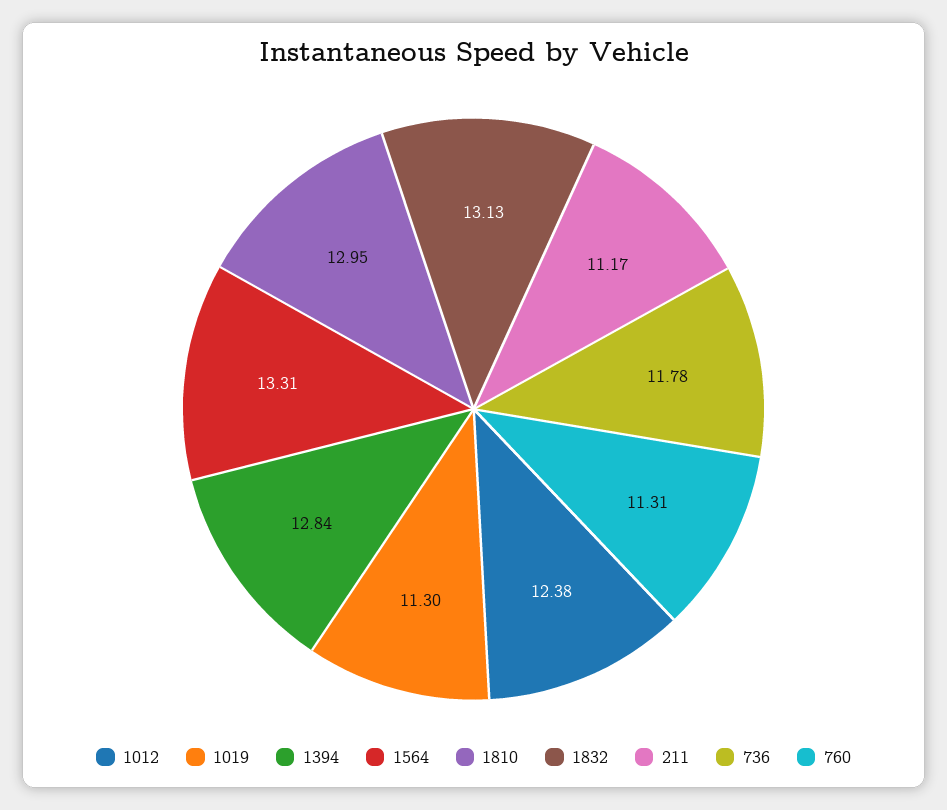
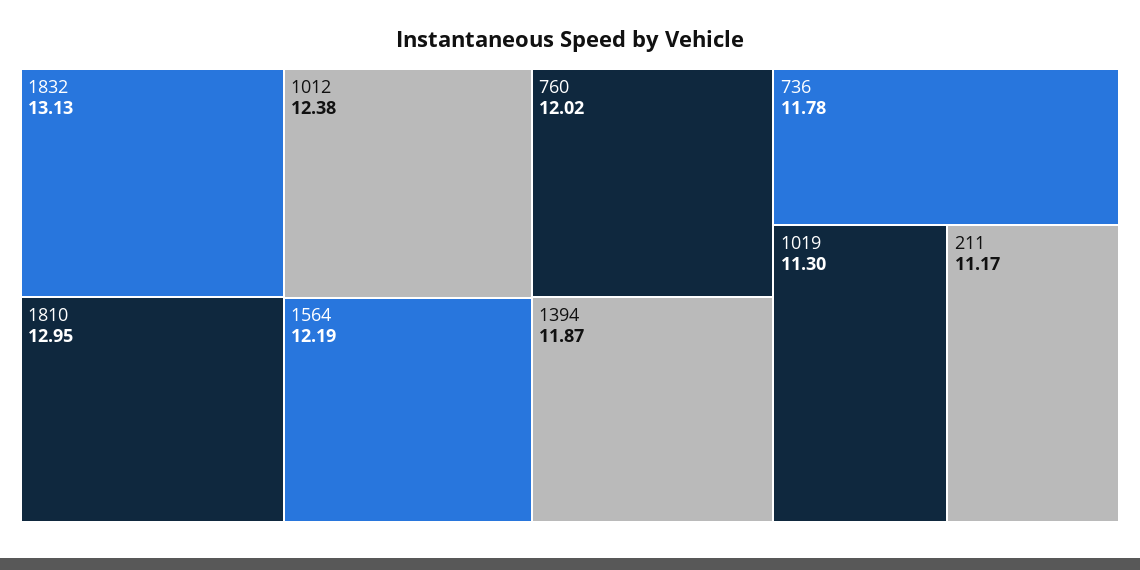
1394: 12.84 -> 11.87
1564: 13.31 -> 12.19
760: 11.31 -> 12.02

